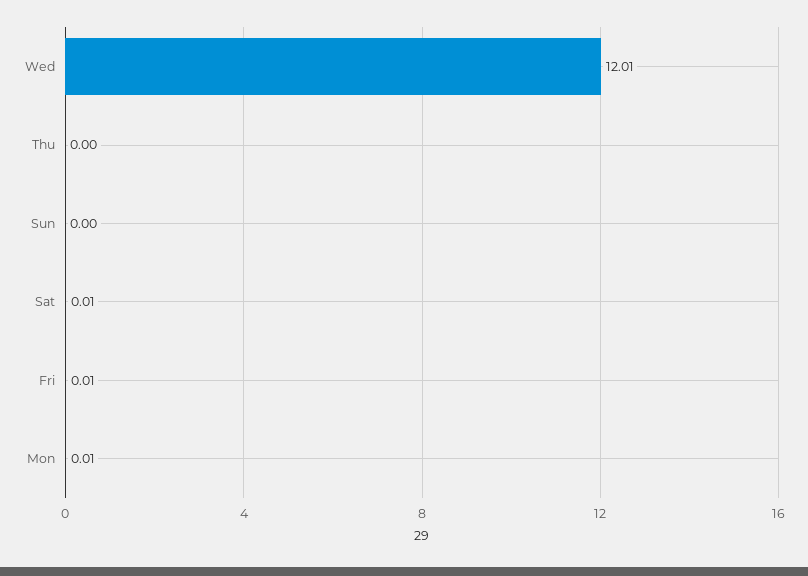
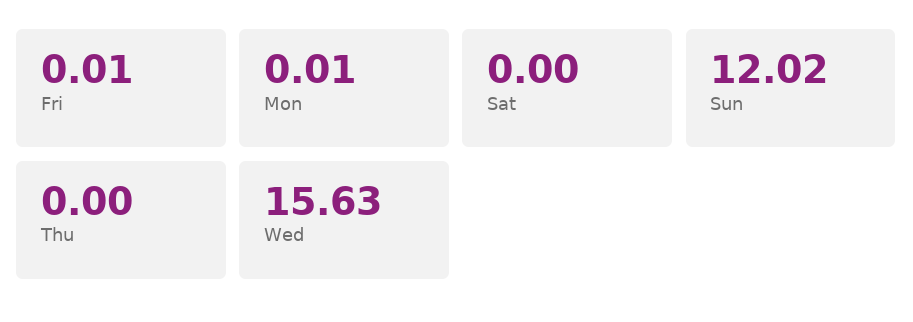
Wed: 12.01 -> 15.63
Sun: 0 -> 12.02
Sat: 0.01 -> 0

